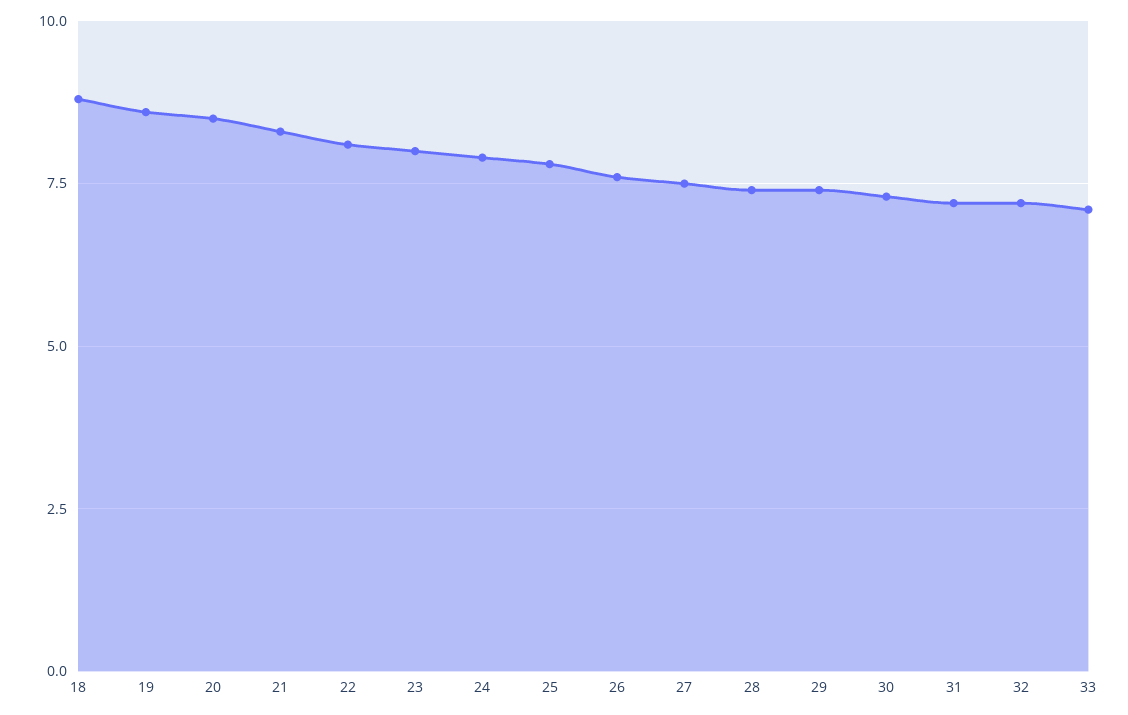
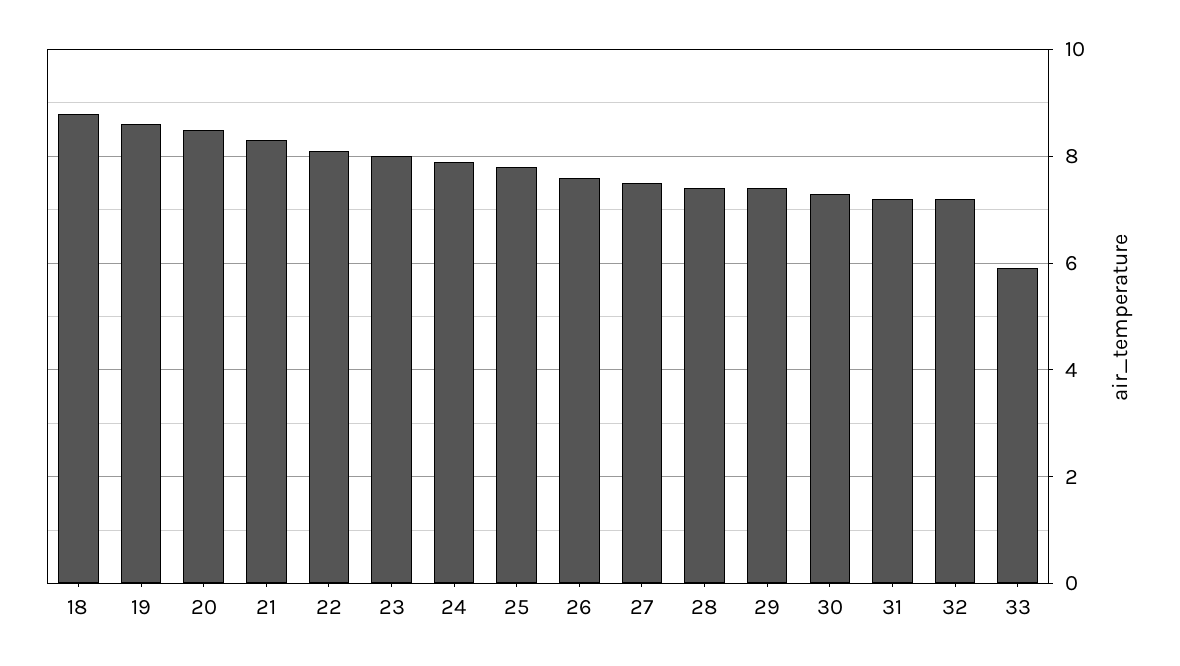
33: 7 -> 6

